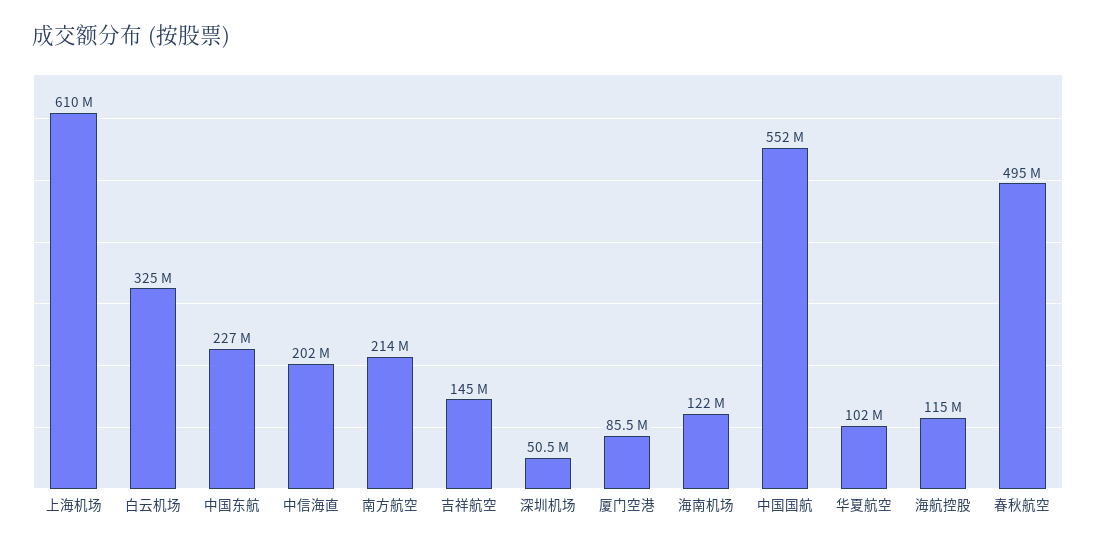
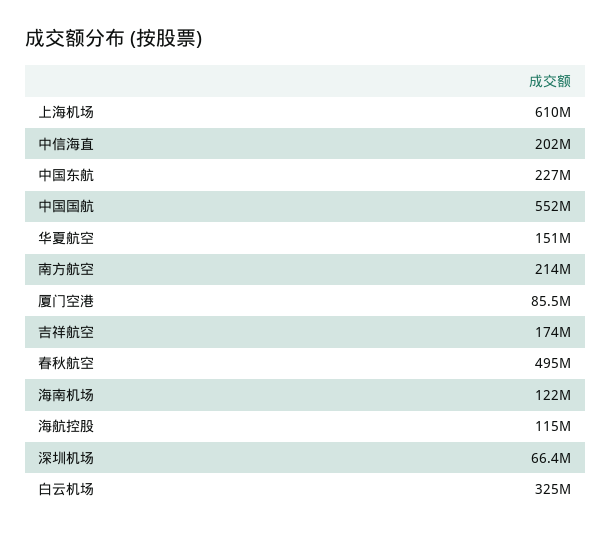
吉祥航空: 145000000 -> 174000000
深圳机场: 50500000 -> 66400000
华夏航空: 102000000 -> 151000000

